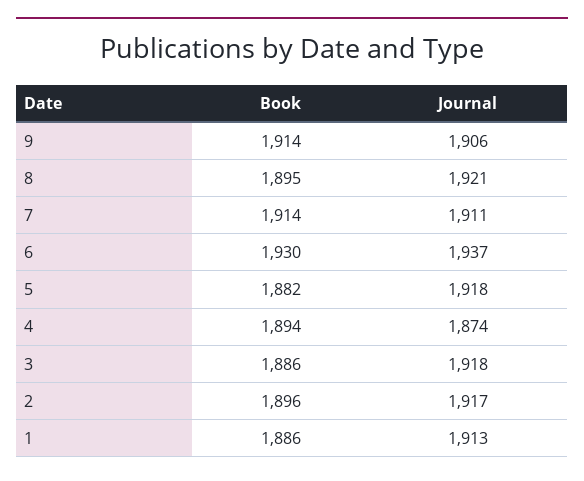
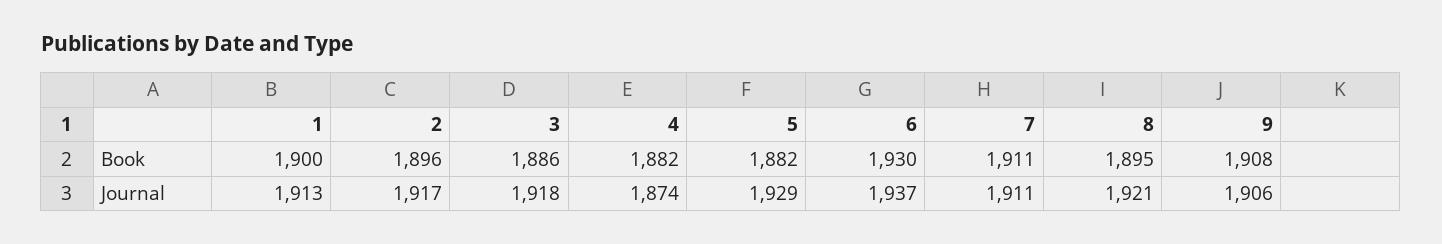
Book, 9: 1914 -> 1908
Book, 7: 1914 -> 1911
Journal, 5: 1918 -> 1929
Book, 4: 1894 -> 1882
Book, 1: 1886 -> 1900

